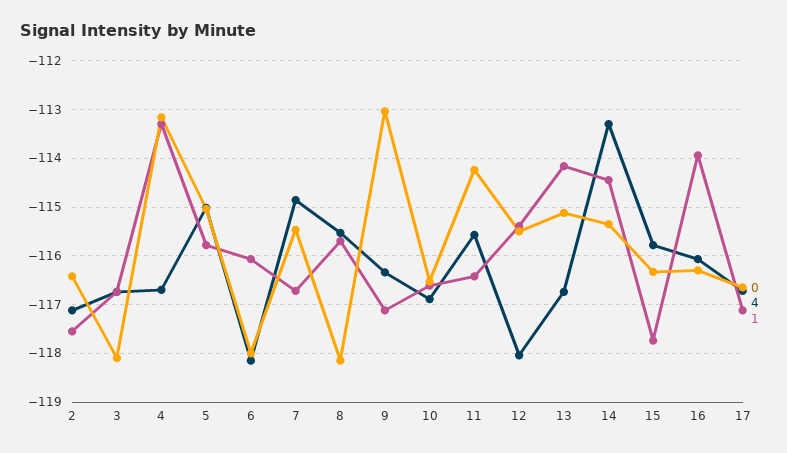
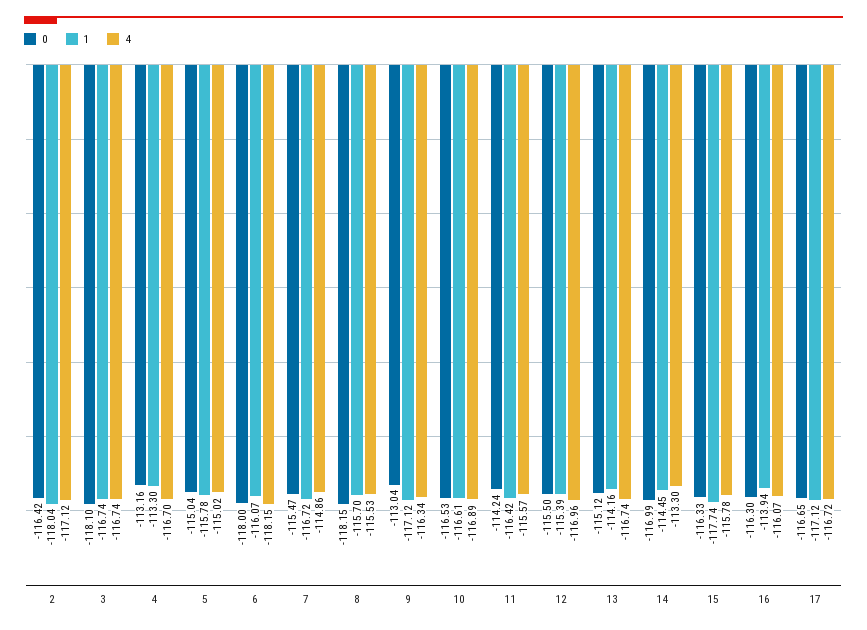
1, 2: -117.6 -> -118.04
4, 12: -118 -> -116.96
0, 14: -115.4 -> -116.99

